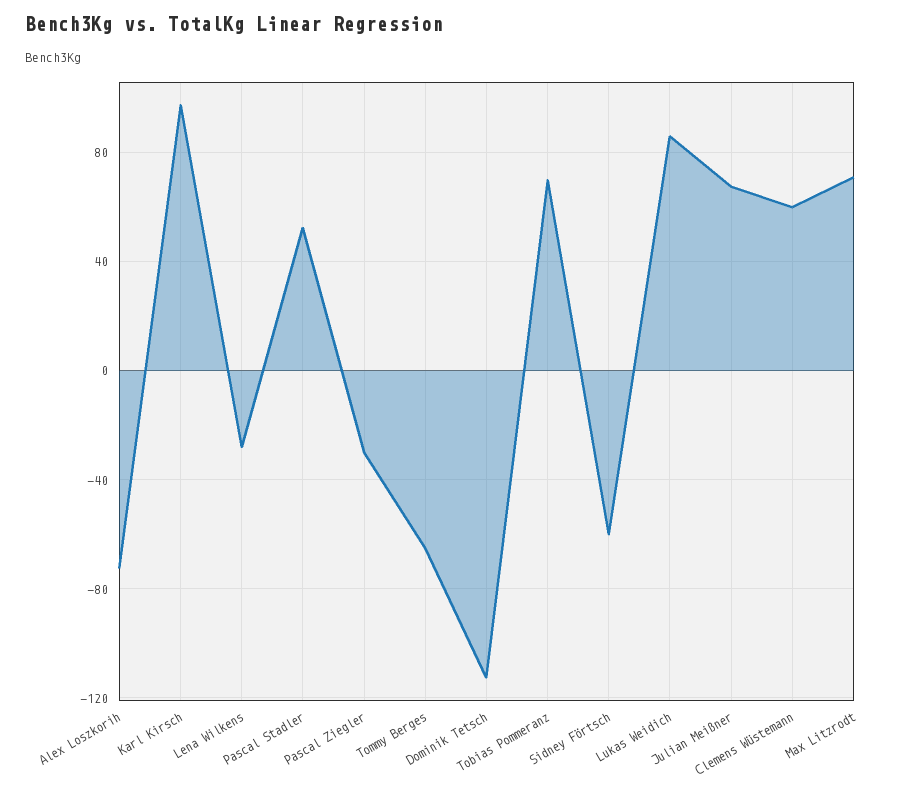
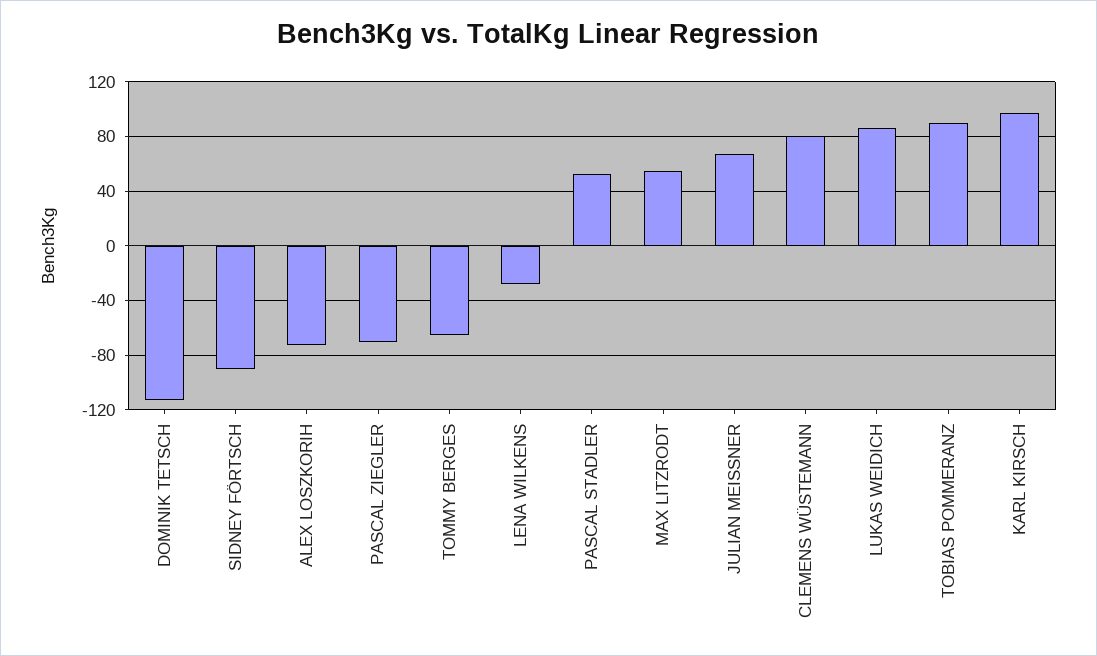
Pascal Ziegler: -30 -> -70
Tobias Pommeranz: 70 -> 90
Sidney Förtsch: -60 -> -90
Clemens Wüstemann: 60 -> 80
Max Litzrodt: 70 -> 55

